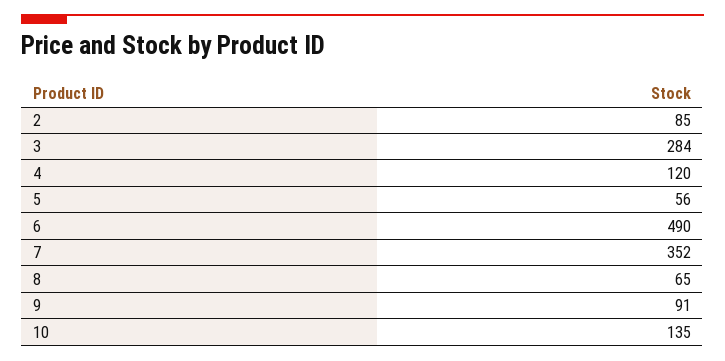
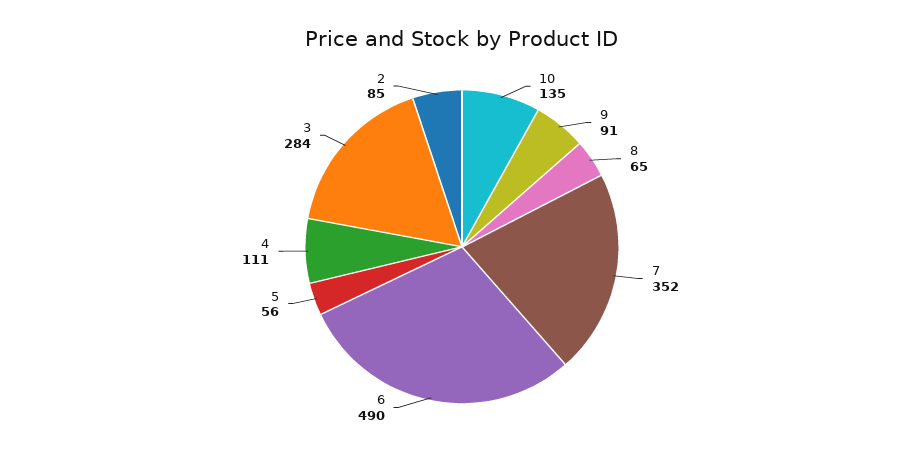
4: 120 -> 111

